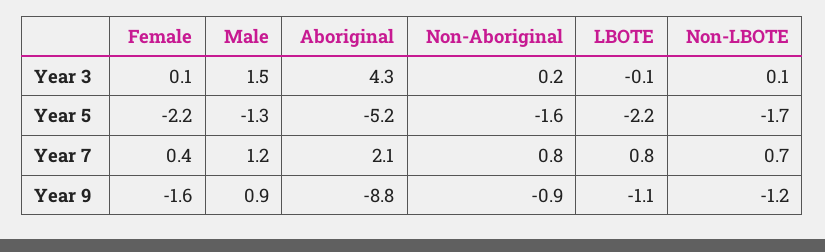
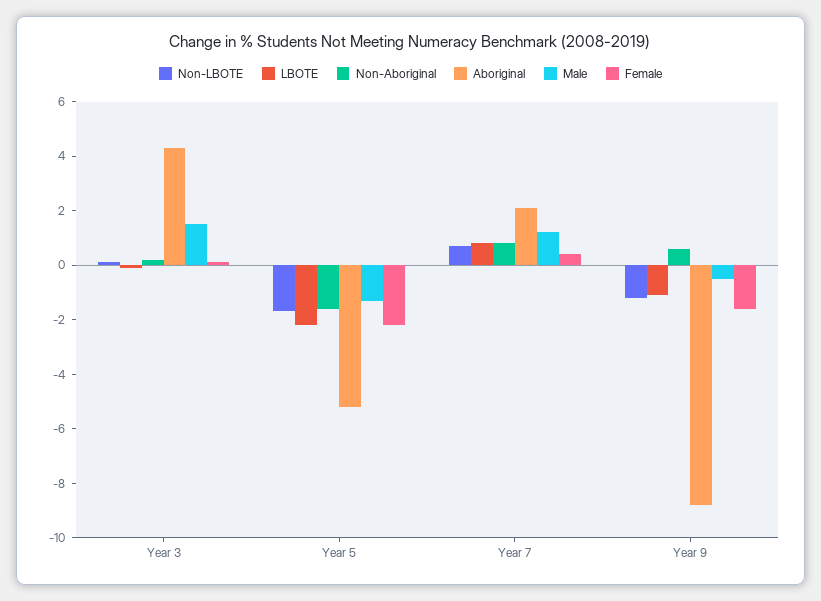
Male, Year 9: 0.9 -> -0.5
Non-Aboriginal, Year 9: -0.9 -> 0.5

